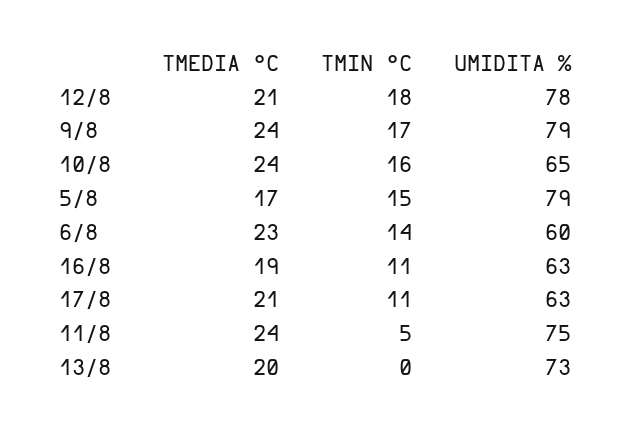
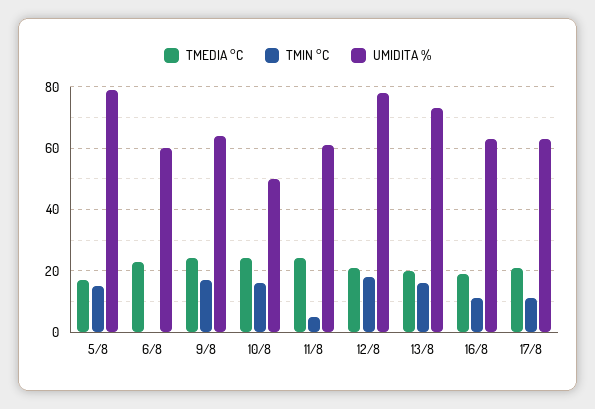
UMIDITA %, 9/8: 79 -> 65
UMIDITA %, 10/8: 65 -> 50
TMIN °C, 6/8: 14 -> 0
UMIDITA %, 11/8: 75 -> 60
TMIN °C, 13/8: 0 -> 15

